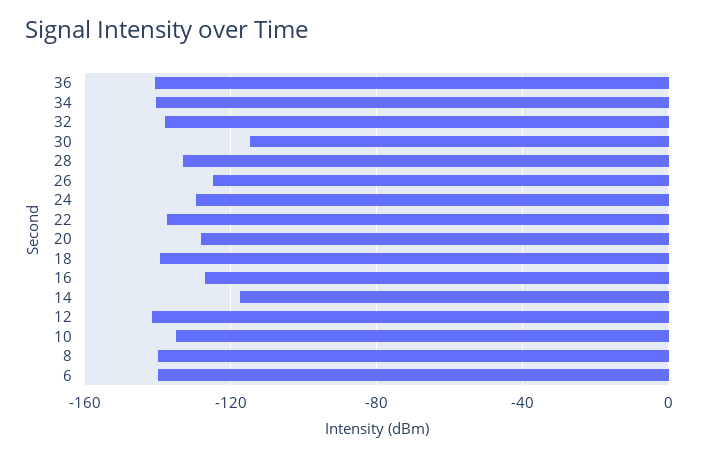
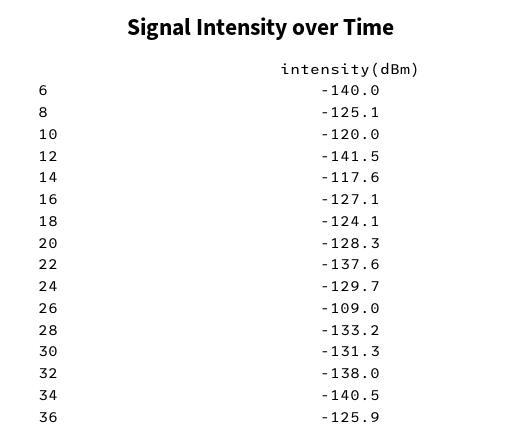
36: -140 -> -125.9
30: -115 -> -131.3
26: -125 -> -109
18: -140 -> -124.1
10: -135 -> -120
8: -140 -> -125.1

